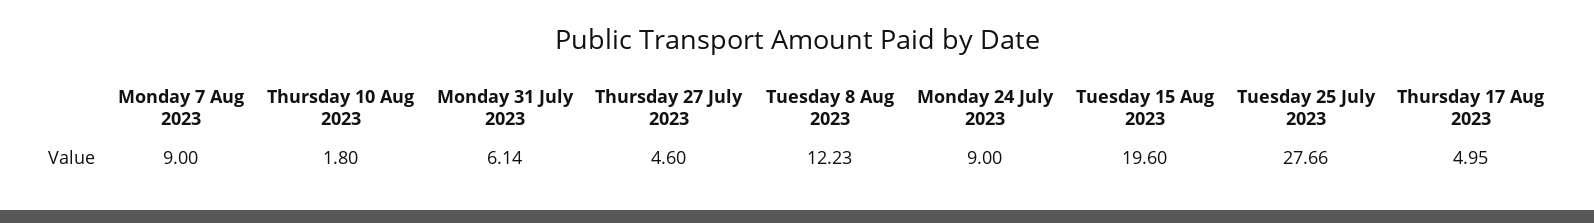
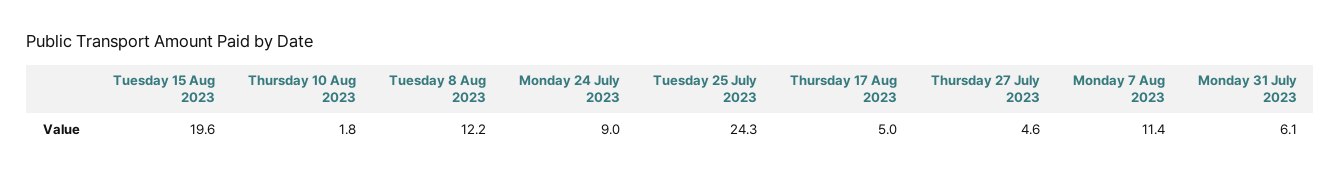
Monday 7 Aug 2023: 9 -> 11.4
Tuesday 25 July 2023: 27.66 -> 24.3

